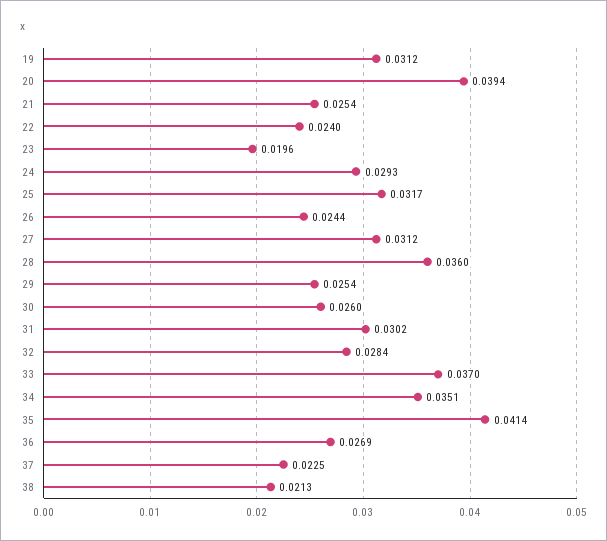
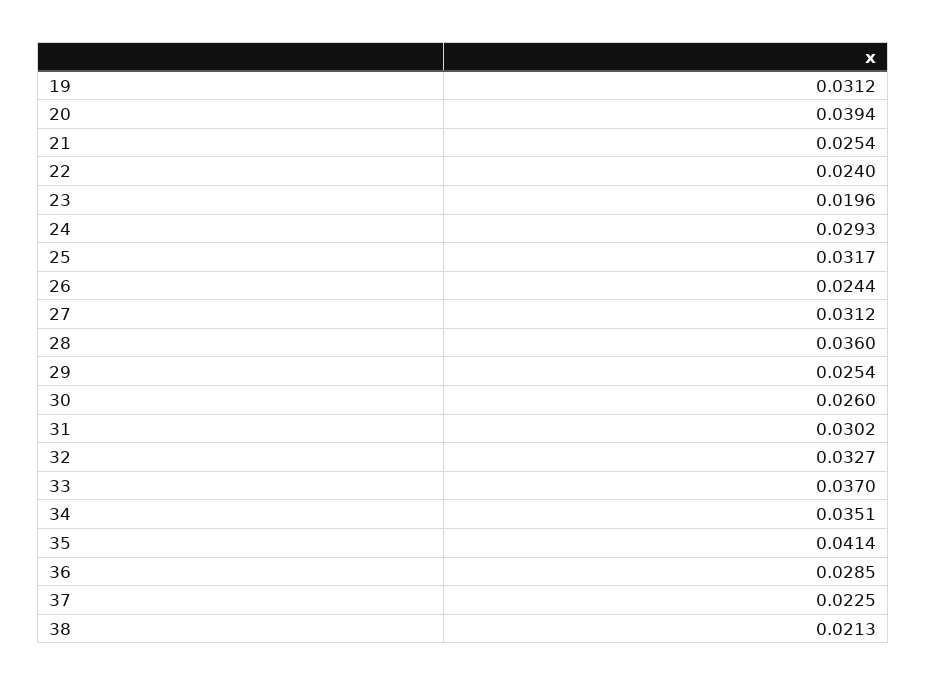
32: 0.0284 -> 0.0327
36: 0.0269 -> 0.0285

